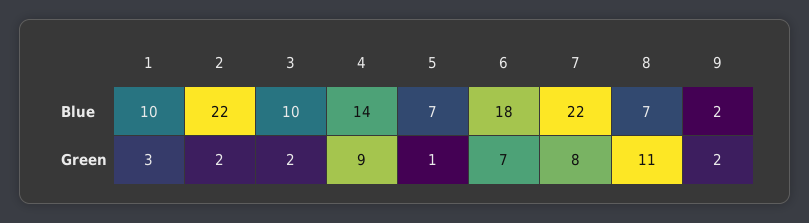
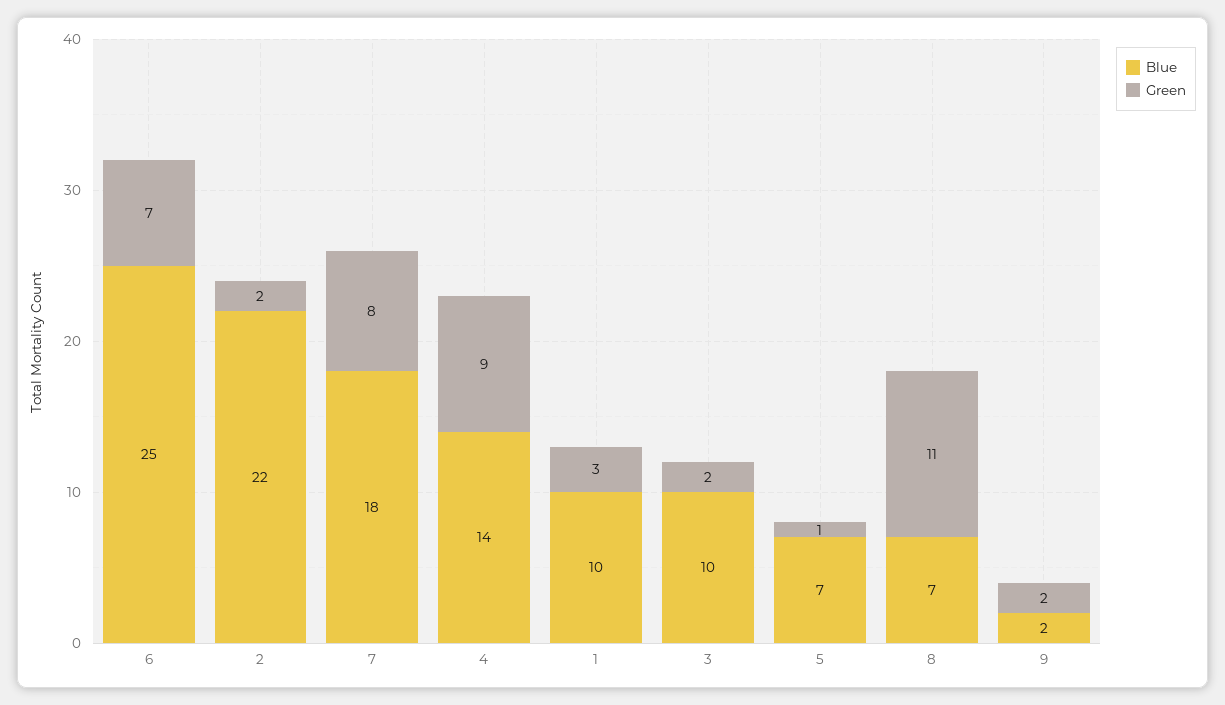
Blue, 6: 18 -> 25
Blue, 7: 22 -> 18

